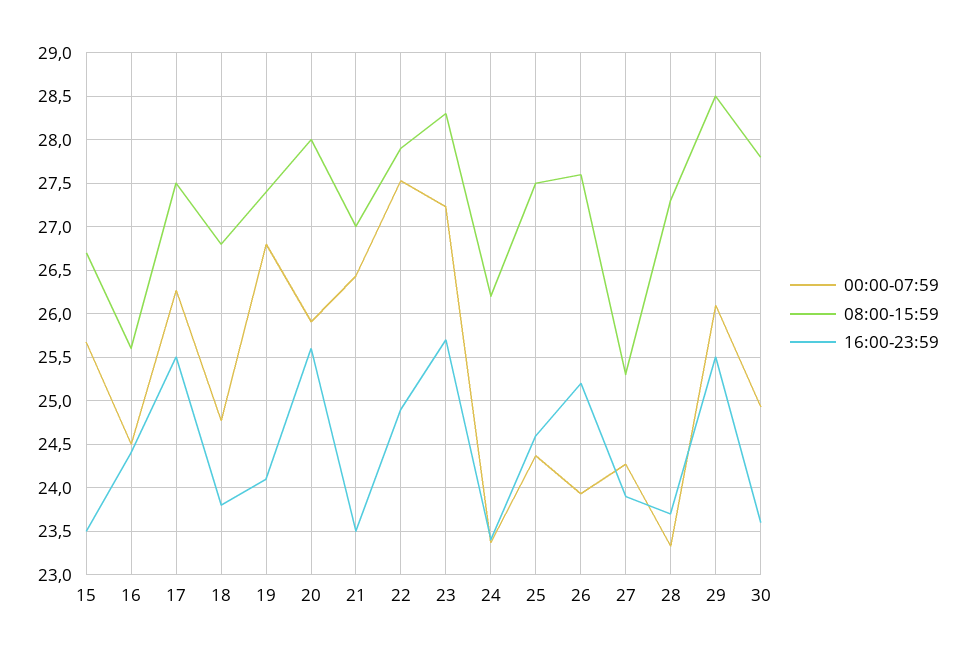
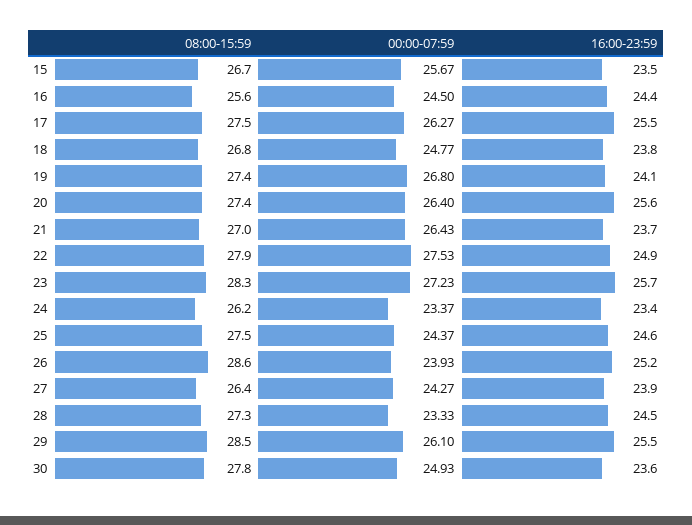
00:00-07:59, 20: 25.9 -> 26.4
08:00-15:59, 20: 28 -> 27.4
16:00-23:59, 21: 23.5 -> 23.7
08:00-15:59, 26: 27.6 -> 28.6
08:00-15:59, 27: 25.3 -> 26.4
16:00-23:59, 28: 23.7 -> 24.5

